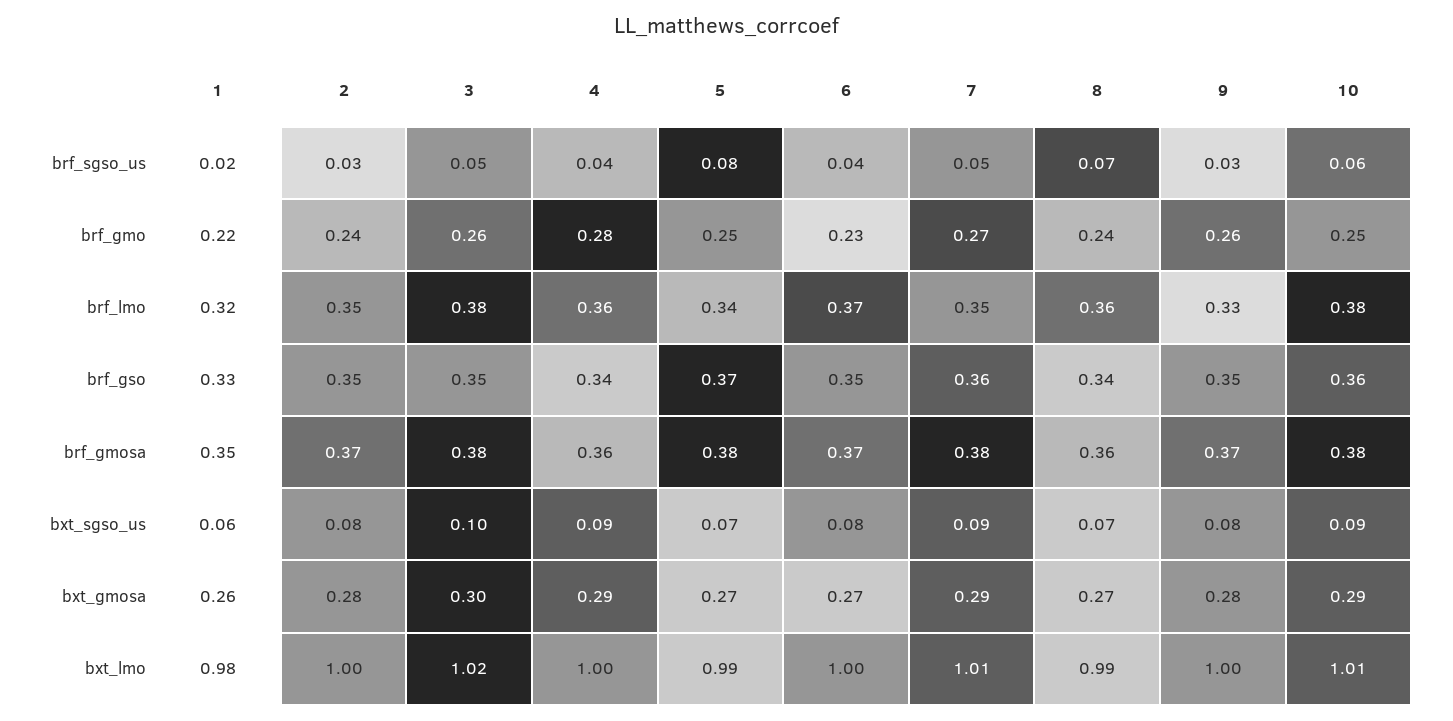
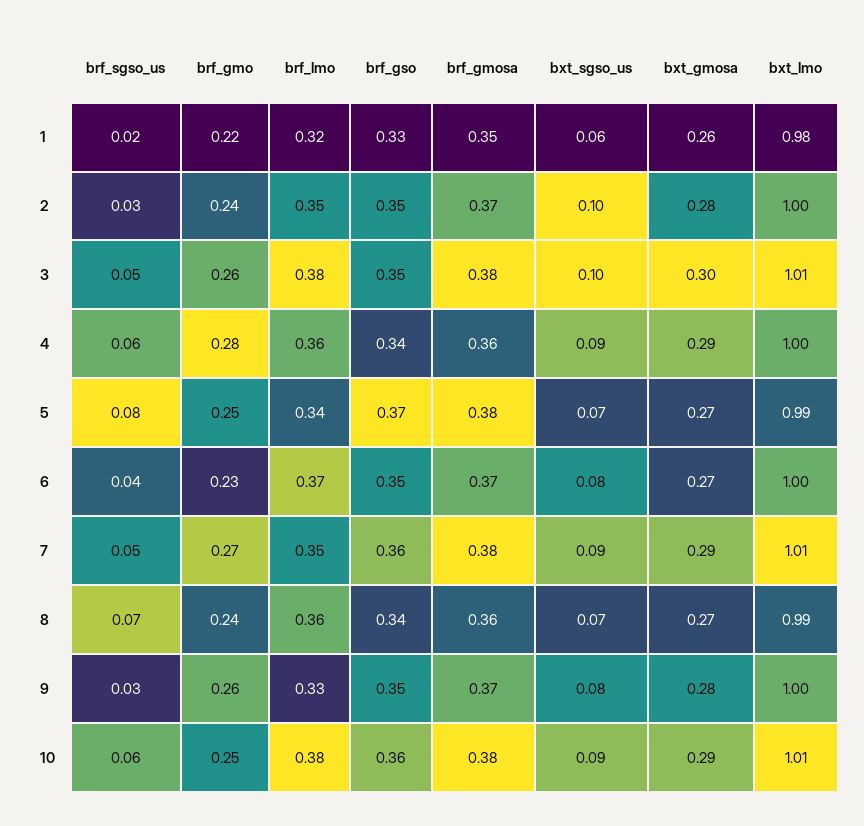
4, brf_sgso_us: 0.04 -> 0.06
2, bxt_sgso_us: 0.08 -> 0.1
3, bxt_lmo: 1.02 -> 1.01

